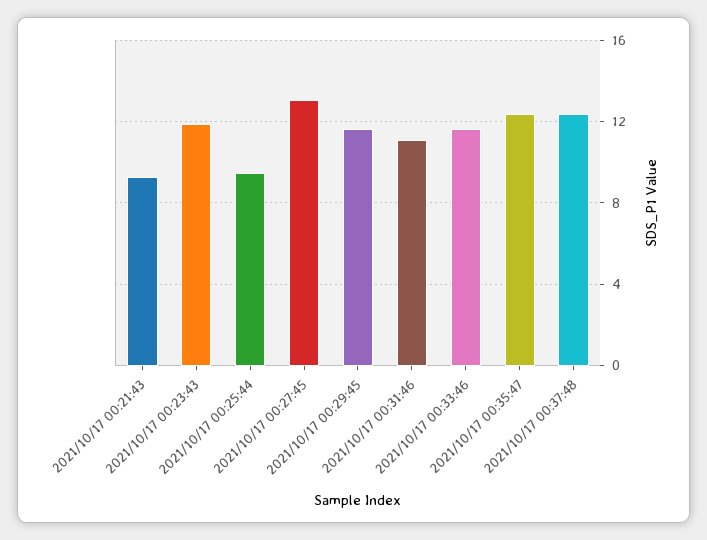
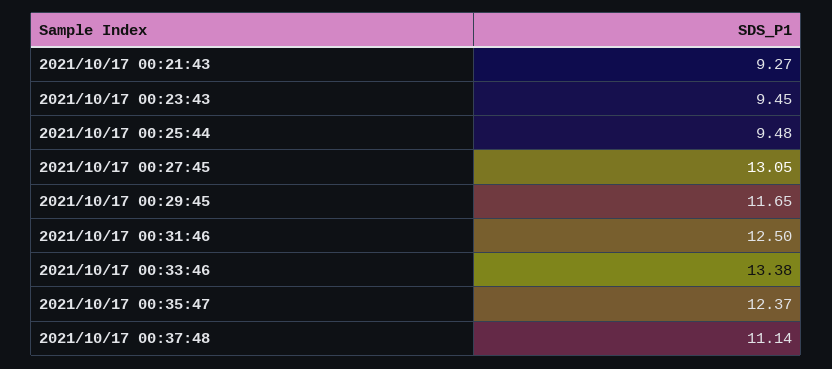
2021/10/17 00:23:43: 12 -> 9.45
2021/10/17 00:31:46: 11 -> 12.5
2021/10/17 00:33:46: 11.5 -> 13.38
2021/10/17 00:37:48: 12.5 -> 11.14

